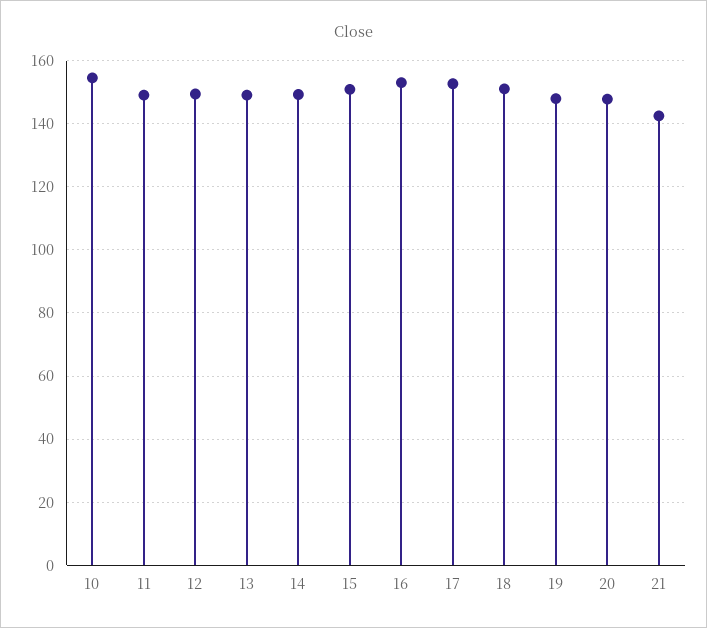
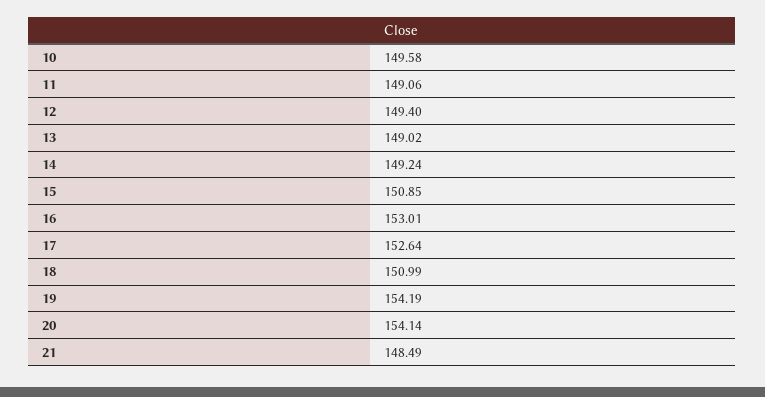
10: 154 -> 149.58
19: 148 -> 154.19
20: 148 -> 154.14
21: 142 -> 148.49

